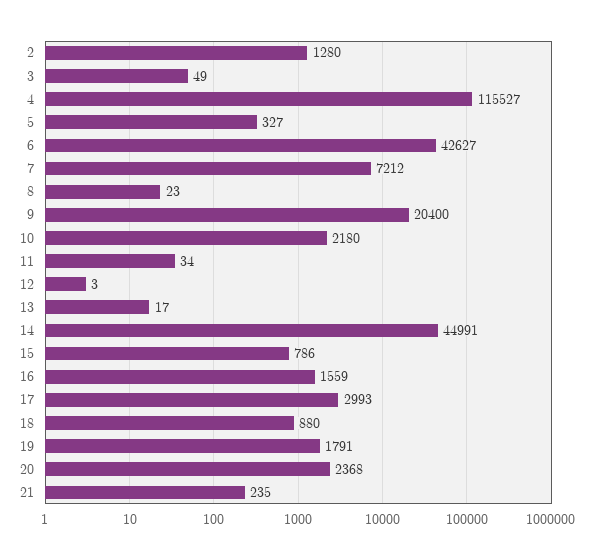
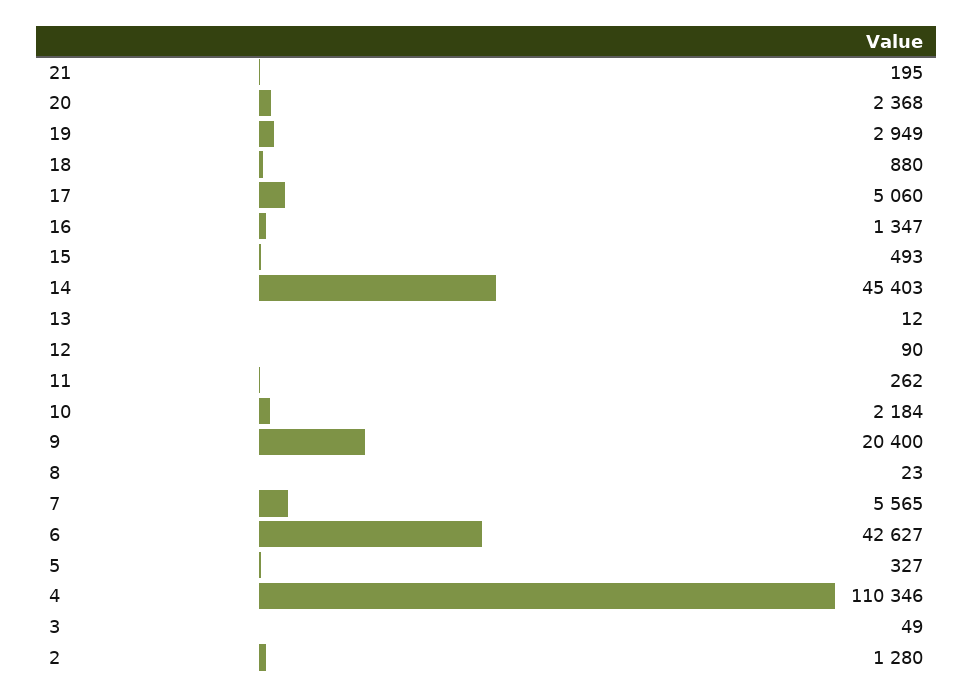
4: 115527 -> 110346
7: 7212 -> 5565
10: 2180 -> 2184
11: 34 -> 262
12: 3 -> 90
13: 17 -> 12
14: 44991 -> 45403
15: 786 -> 493
16: 1559 -> 1347
17: 2993 -> 5060
19: 1791 -> 2949
21: 235 -> 195

